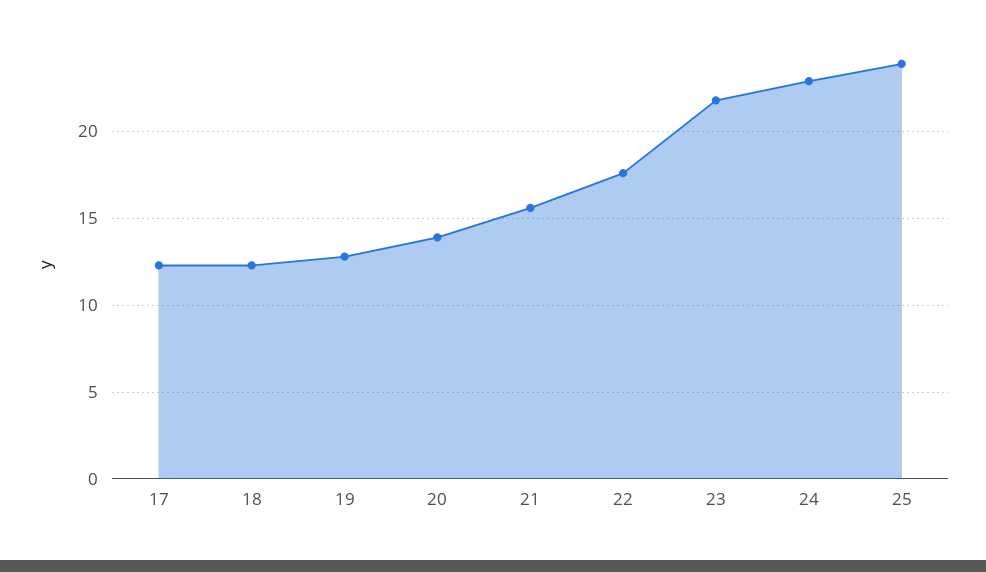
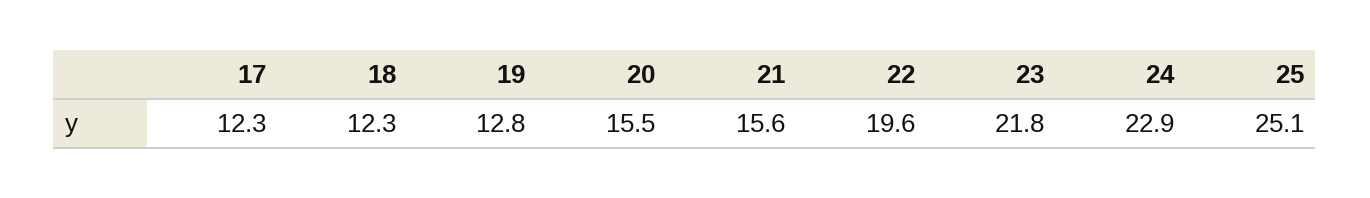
20: 14 -> 15.5
22: 17.5 -> 19.6
25: 24 -> 25.1

